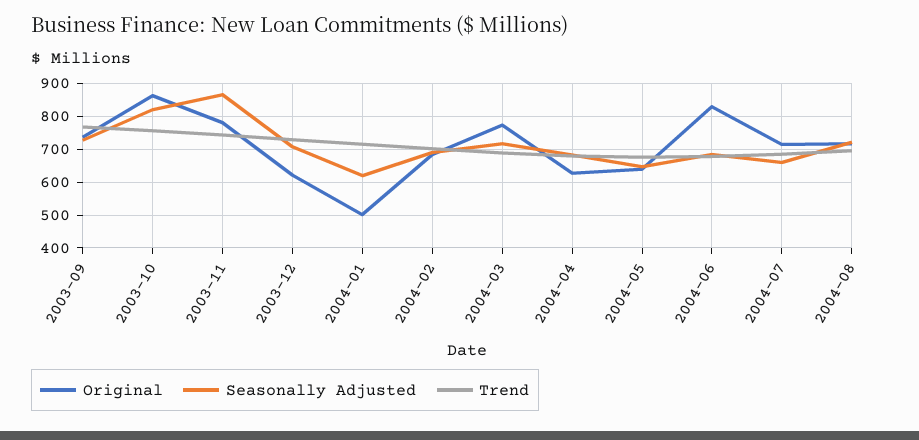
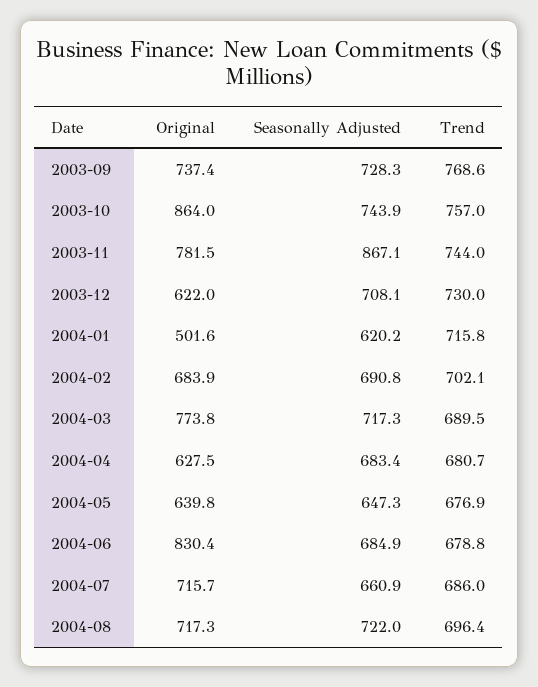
Seasonally Adjusted, 2003-10: 820 -> 743.9

